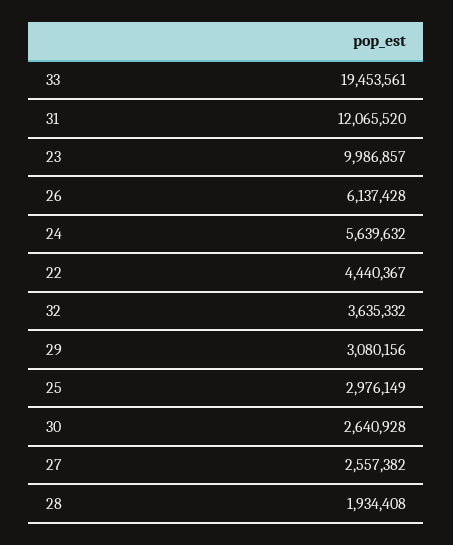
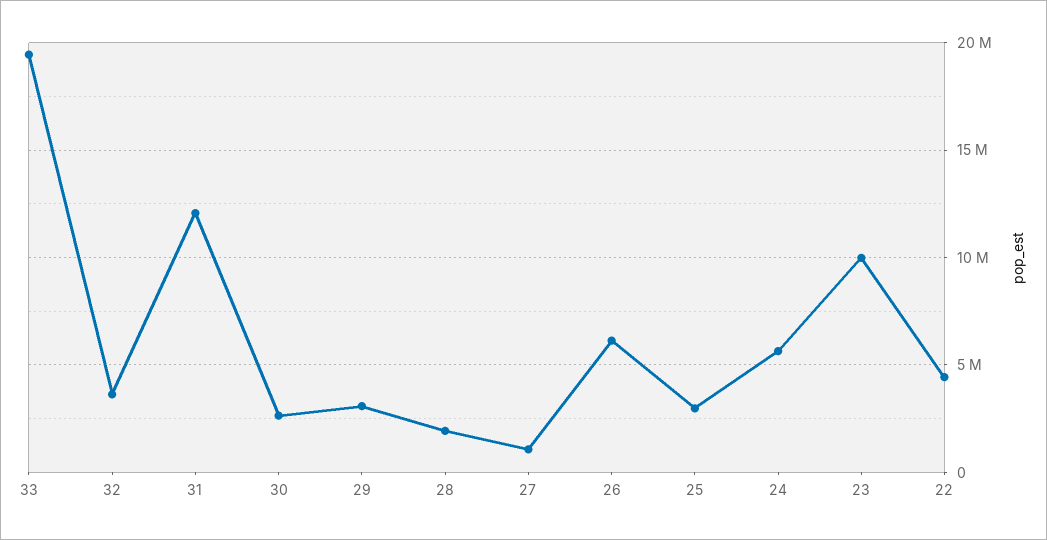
27: 2557382 -> 1000000

